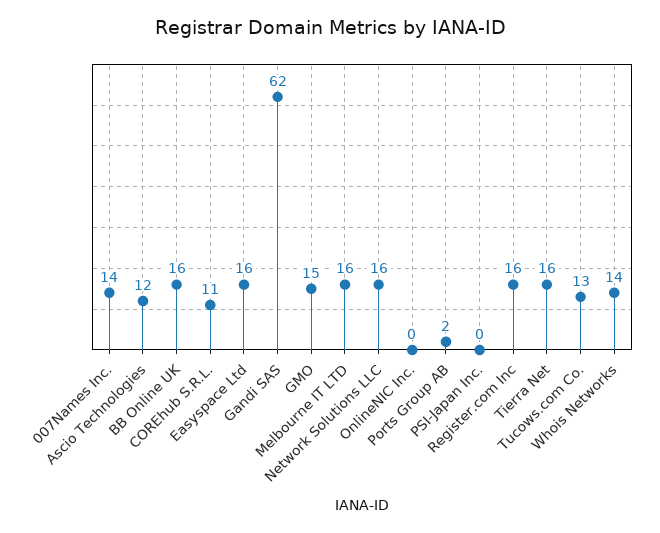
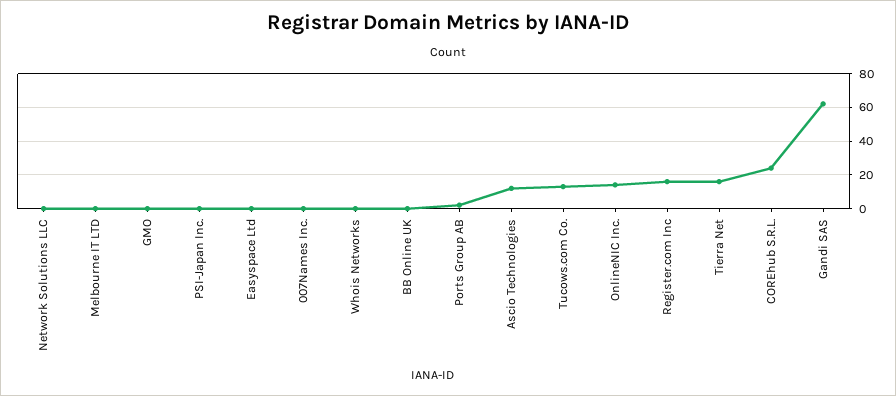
007Names Inc.: 14 -> 0
BB Online UK: 16 -> 0
COREhub S.R.L.: 11 -> 25
Easyspace Ltd: 16 -> 0
GMO: 15 -> 0
Melbourne IT LTD: 16 -> 0
Network Solutions LLC: 16 -> 0
OnlineNIC Inc.: 0 -> 15
Whois Networks: 14 -> 0

